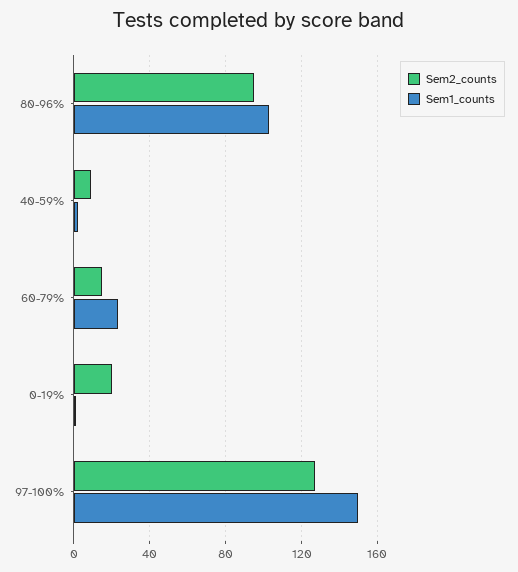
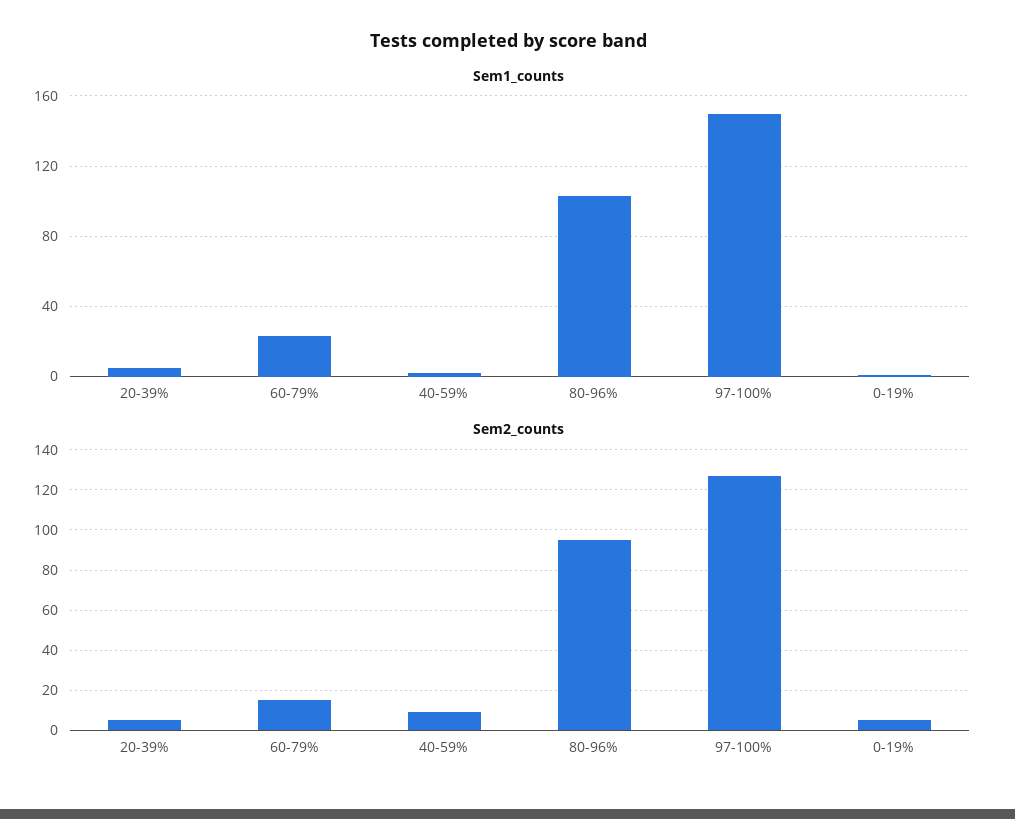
Sem2_counts, 0-19%: 20 -> 5
Sem1_counts, 20-39%: none -> 5
Sem2_counts, 20-39%: none -> 5

